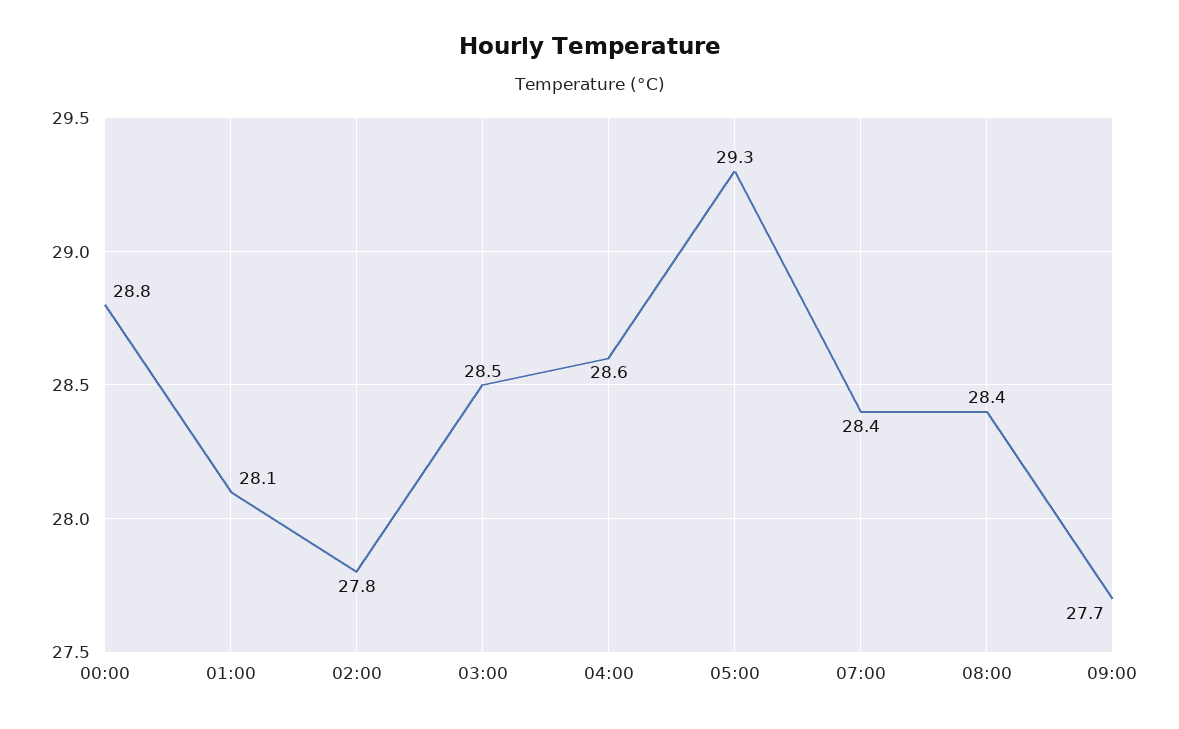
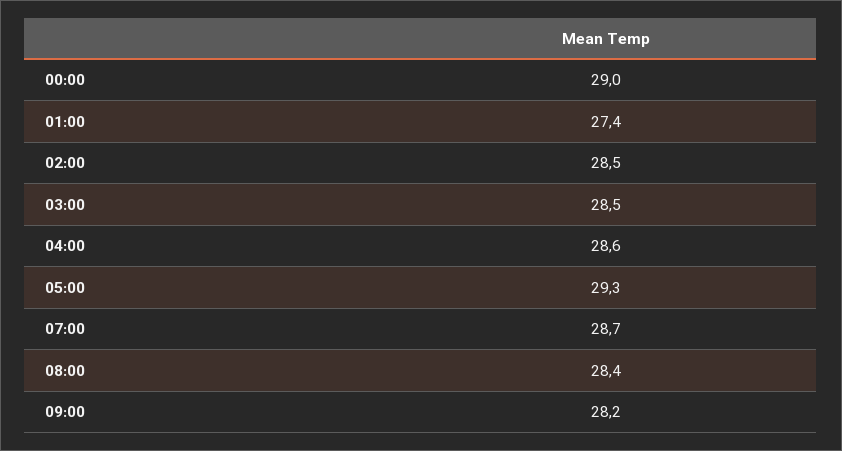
00:00: 28.8 -> 29
01:00: 28.1 -> 27.4
02:00: 27.8 -> 28.5
07:00: 28.4 -> 28.7
09:00: 27.7 -> 28.2

